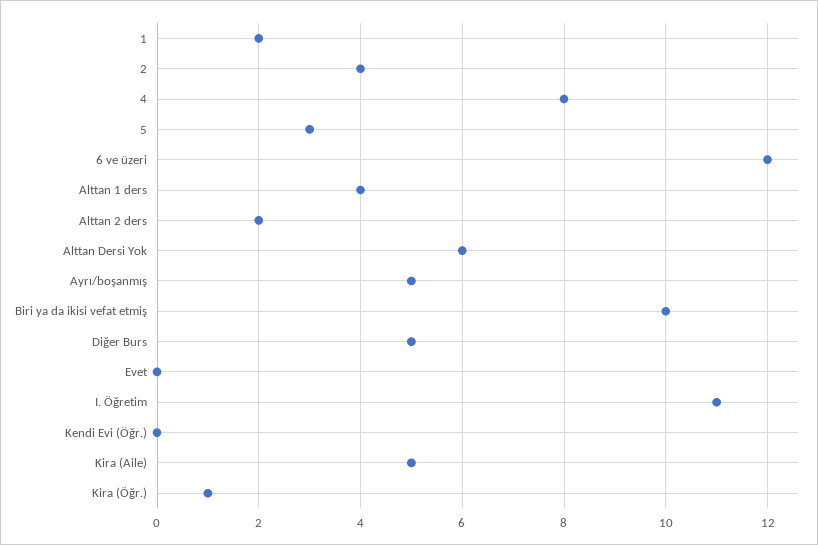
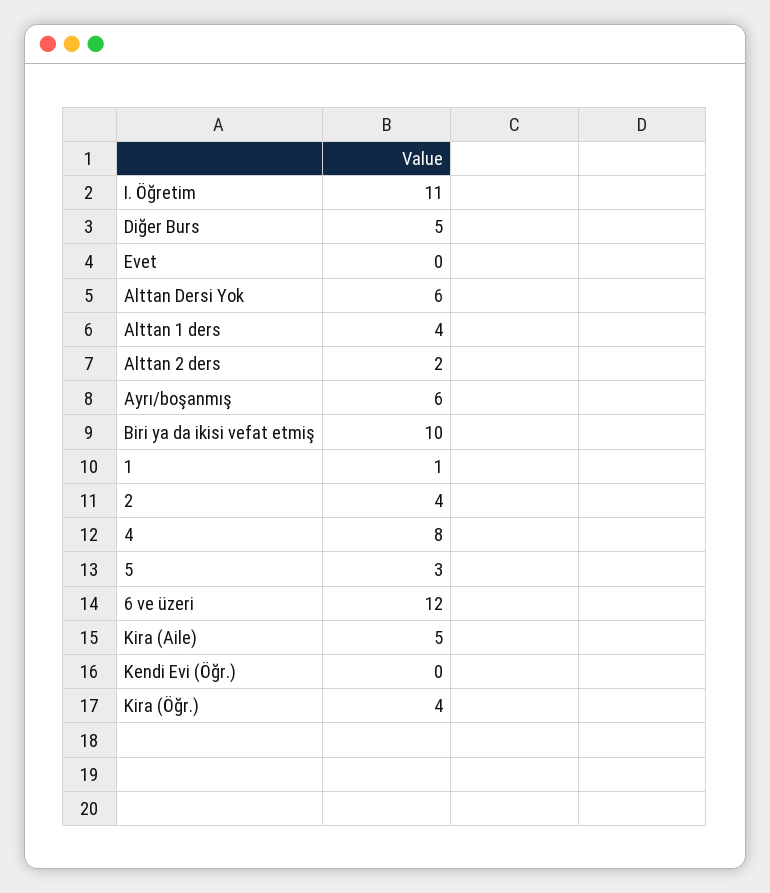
1: 2 -> 1
Ayrı/boşanmış: 5 -> 6
Kira (Öğr.): 1 -> 4

